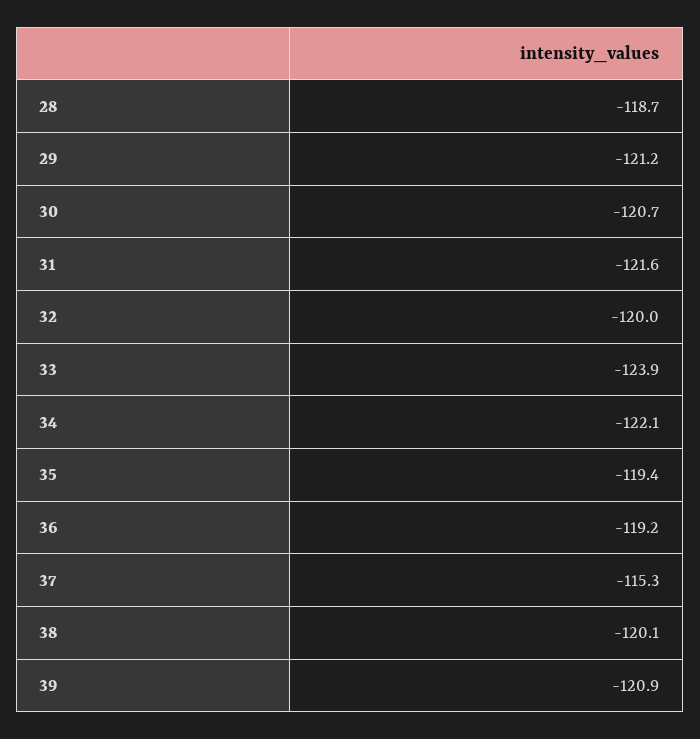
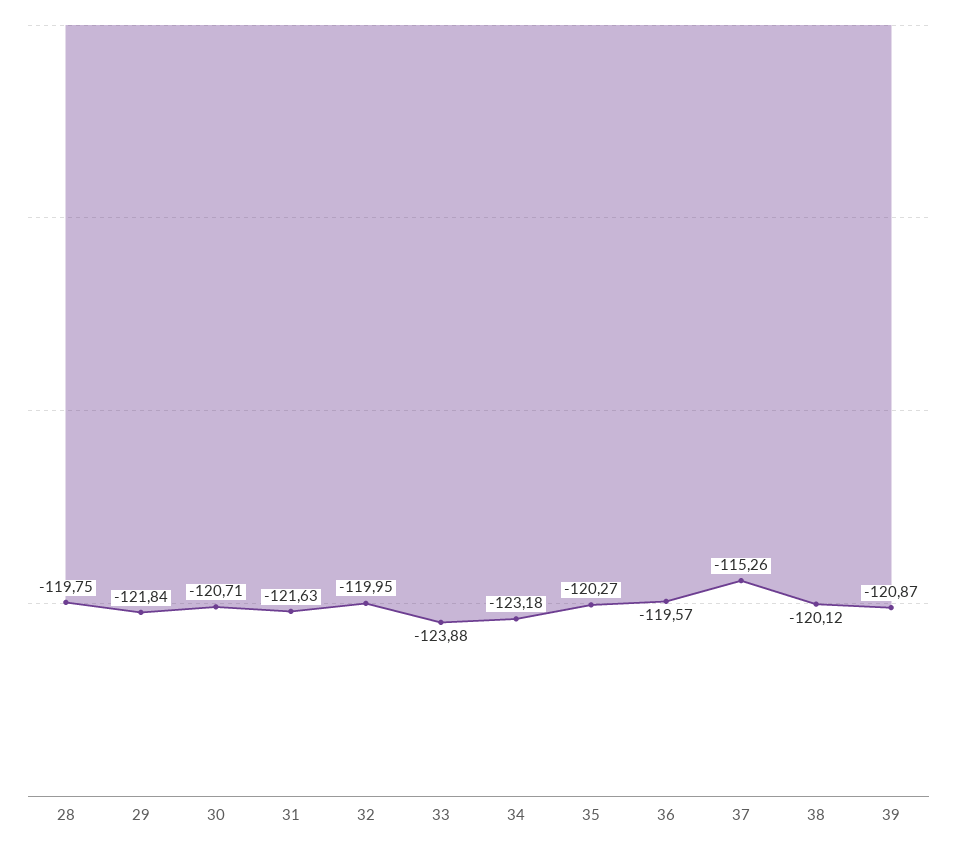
28: -118.7 -> -119.75
29: -121.2 -> -121.84
34: -122.1 -> -123.18
35: -119.4 -> -120.27
36: -119.2 -> -119.57

